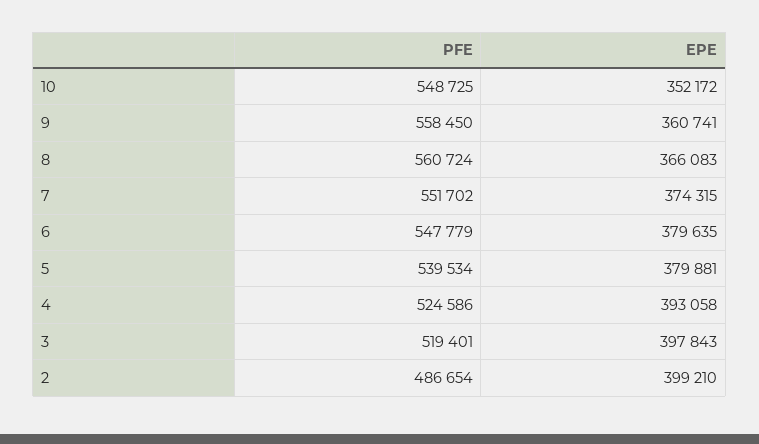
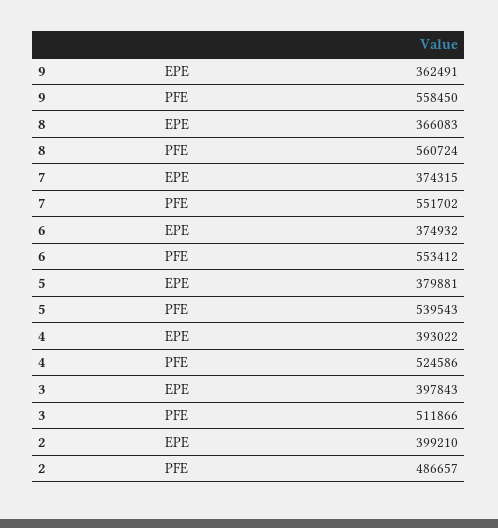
PFE, 10: 548725 -> none
EPE, 10: 352172 -> none
EPE, 9: 360741 -> 362491
PFE, 6: 547779 -> 553412
EPE, 6: 379635 -> 374932
PFE, 5: 539534 -> 539543
EPE, 4: 393058 -> 393022
PFE, 3: 519401 -> 511866
PFE, 2: 486654 -> 486657

